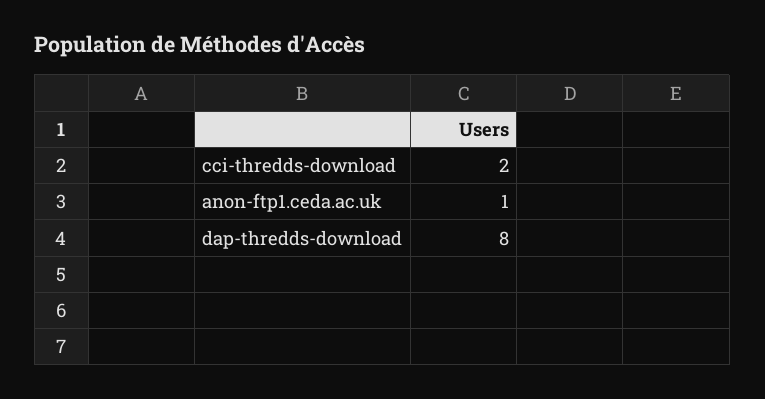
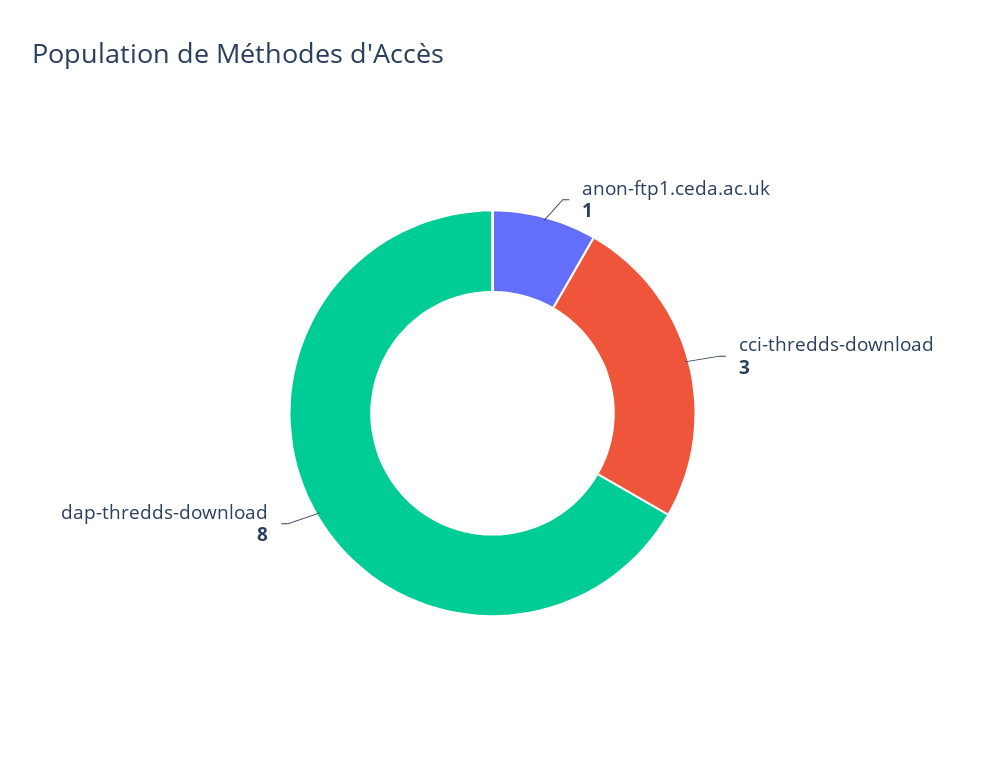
cci-thredds-download: 2 -> 3

